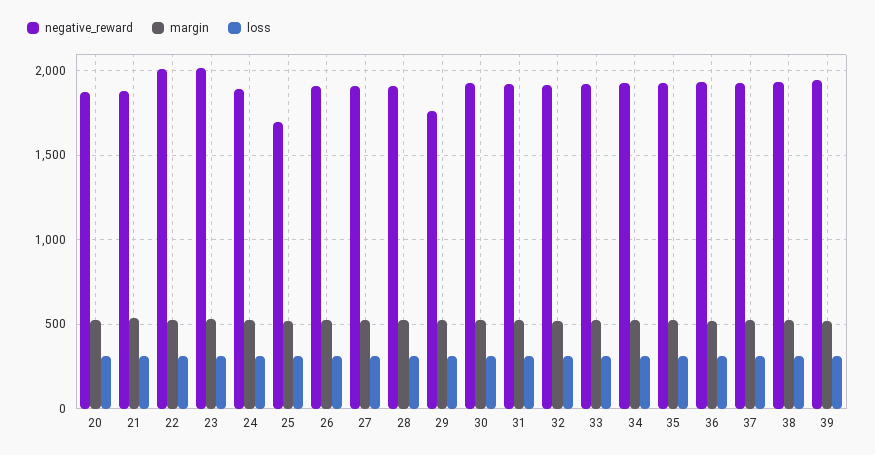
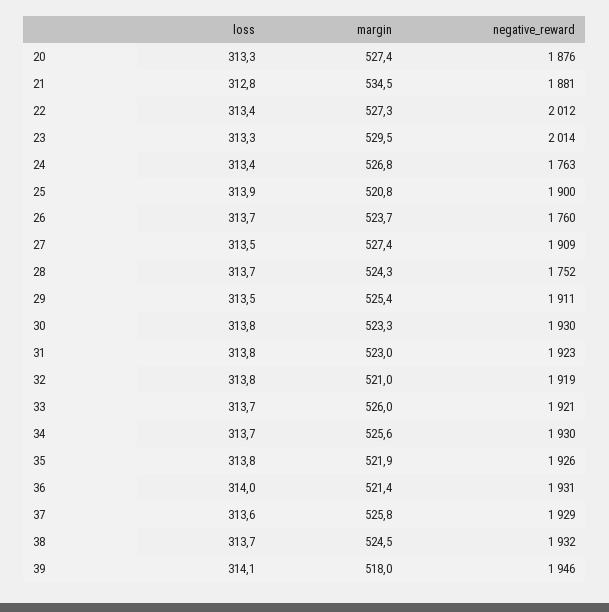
negative_reward, 24: 1900 -> 1763
negative_reward, 25: 1700 -> 1900
negative_reward, 26: 1900 -> 1760
negative_reward, 28: 1900 -> 1752
negative_reward, 29: 1750 -> 1911

